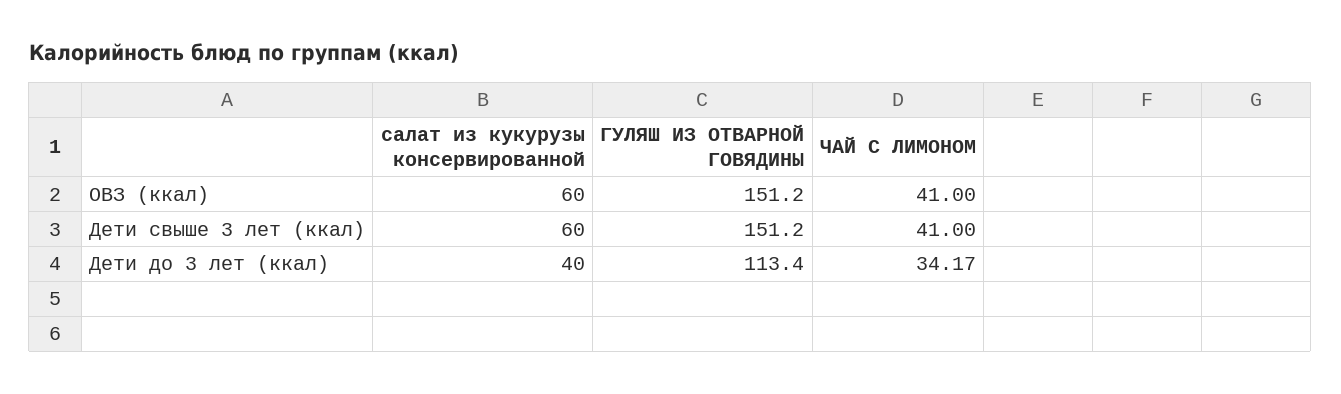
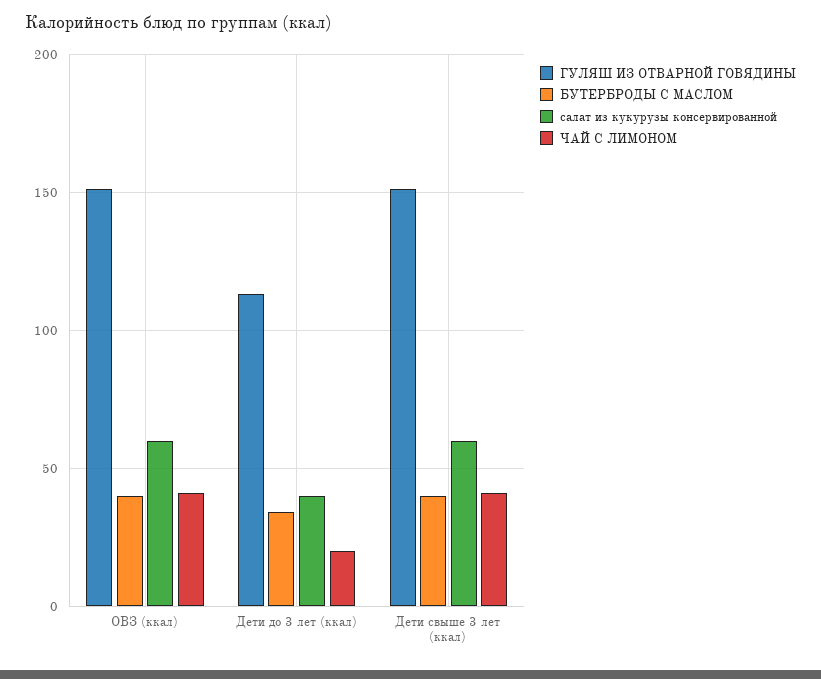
ЧАЙ С ЛИМОНОМ, Дети до 3 лет (ккал): 34.17 -> 20
БУТЕРБРОДЫ С МАСЛОМ, ОВЗ (ккал): none -> 40
БУТЕРБРОДЫ С МАСЛОМ, Дети до 3 лет (ккал): none -> 35
БУТЕРБРОДЫ С МАСЛОМ, Дети свыше 3 лет (ккал): none -> 40

